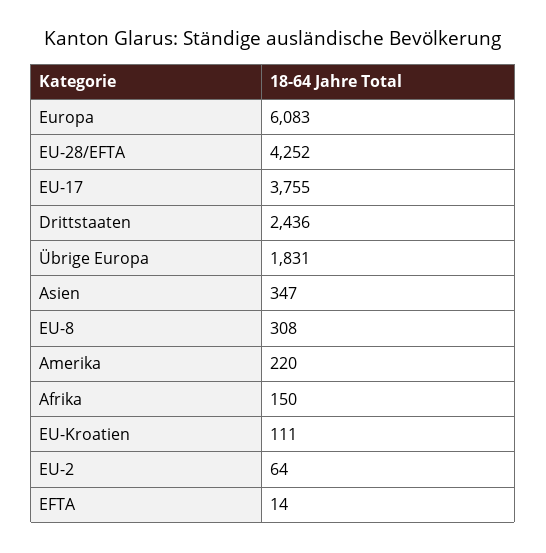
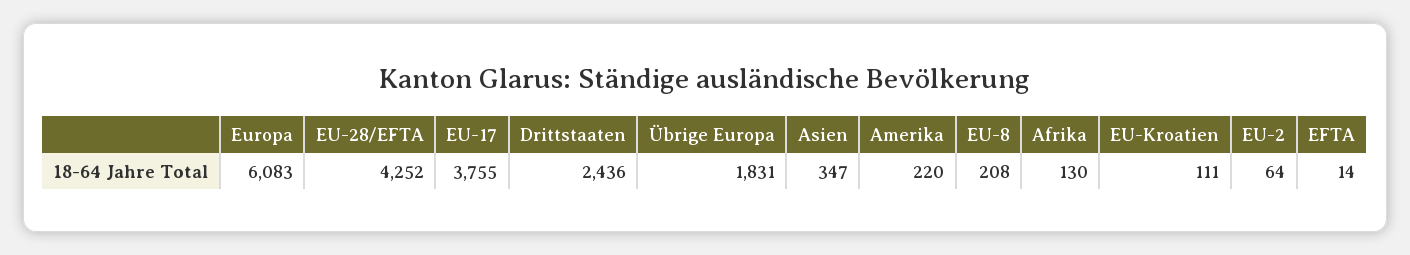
EU-8: 308 -> 208
Afrika: 150 -> 130

